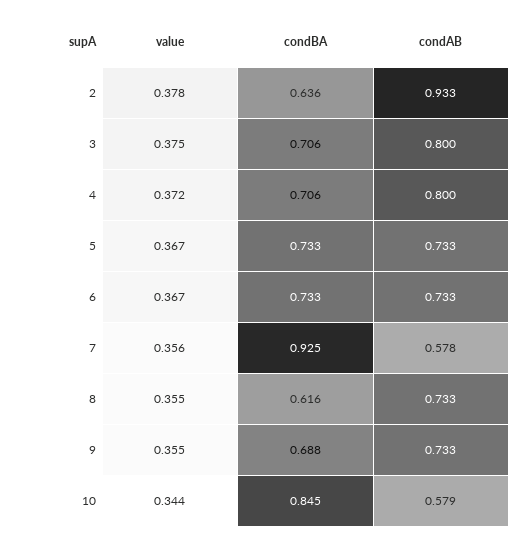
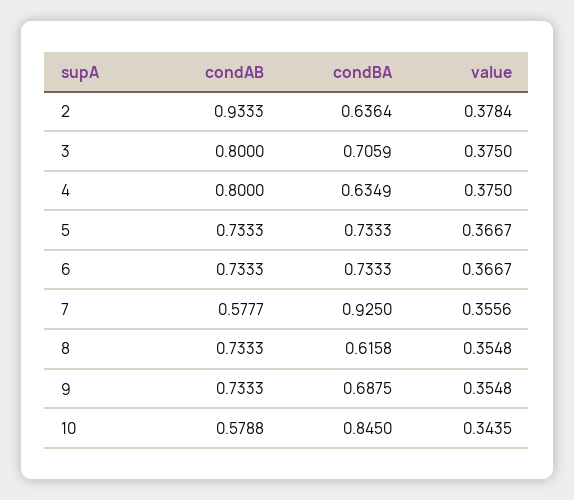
value, 4: 0.372 -> 0.375
condBA, 4: 0.706 -> 0.6349

